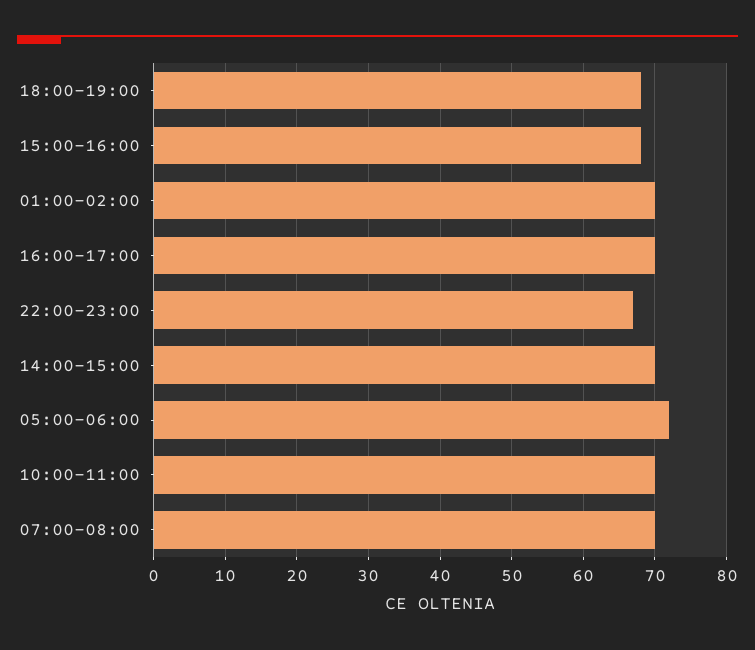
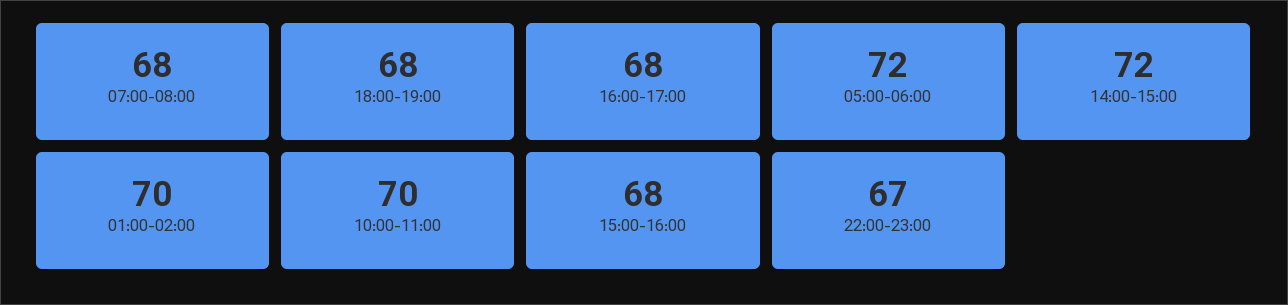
16:00-17:00: 70 -> 68
14:00-15:00: 70 -> 72
07:00-08:00: 70 -> 68

